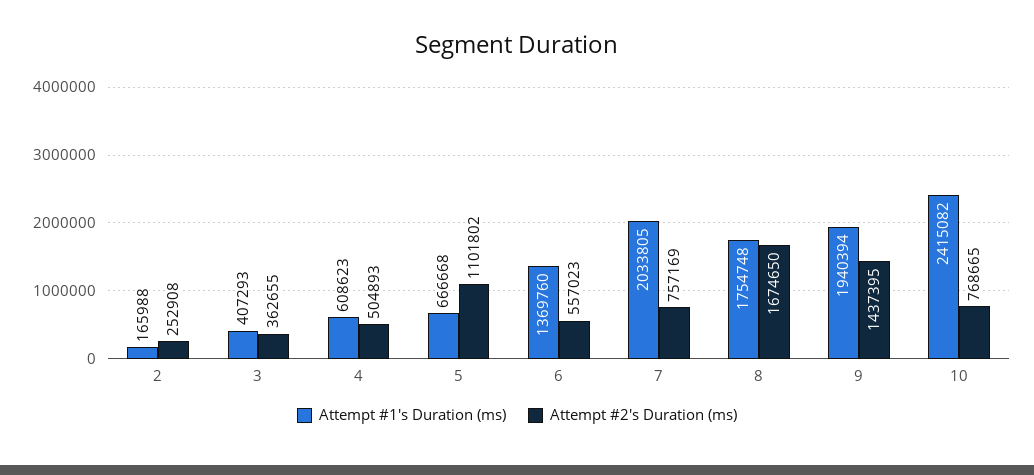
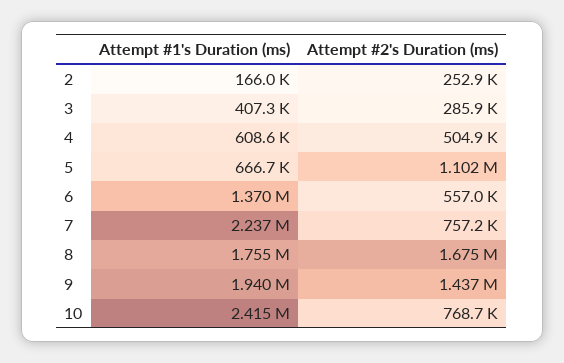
Attempt #2's Duration (ms), 3: 362655 -> 285900
Attempt #1's Duration (ms), 7: 2033805 -> 2237000

